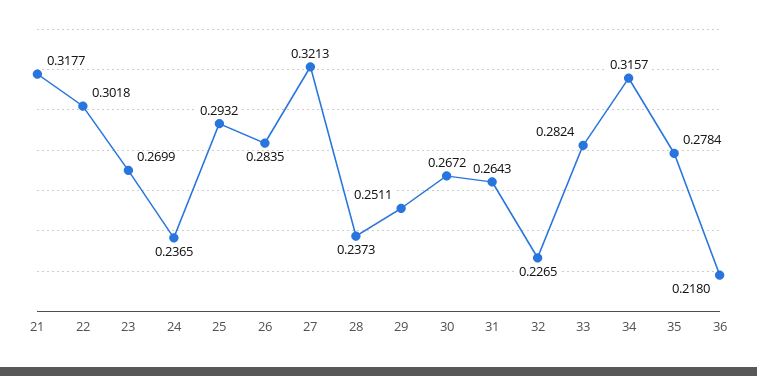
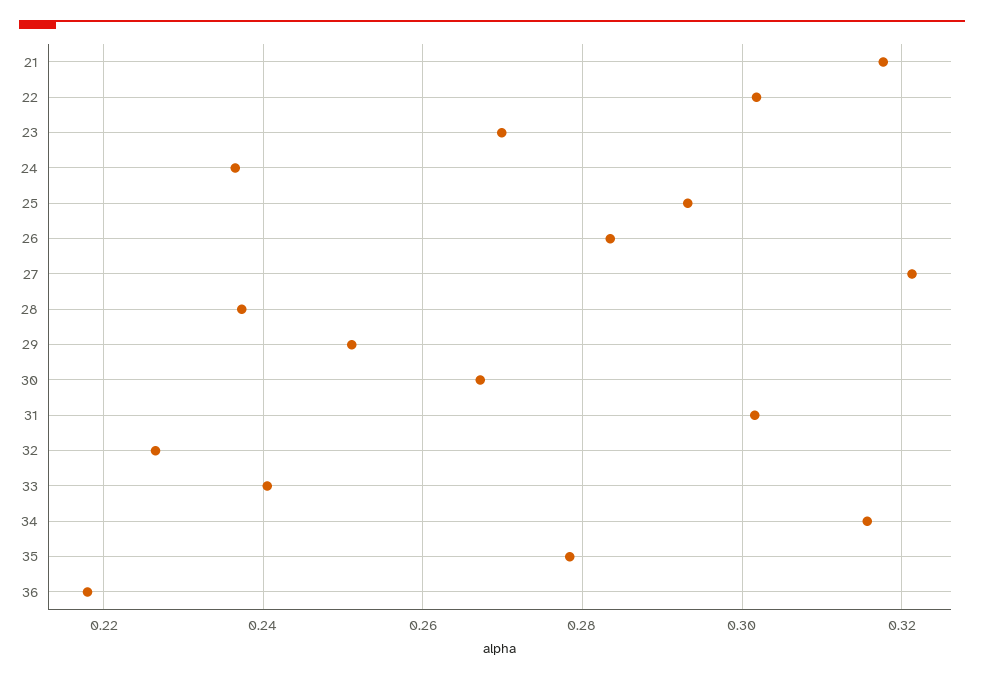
31: 0.2643 -> 0.302
33: 0.2824 -> 0.24

